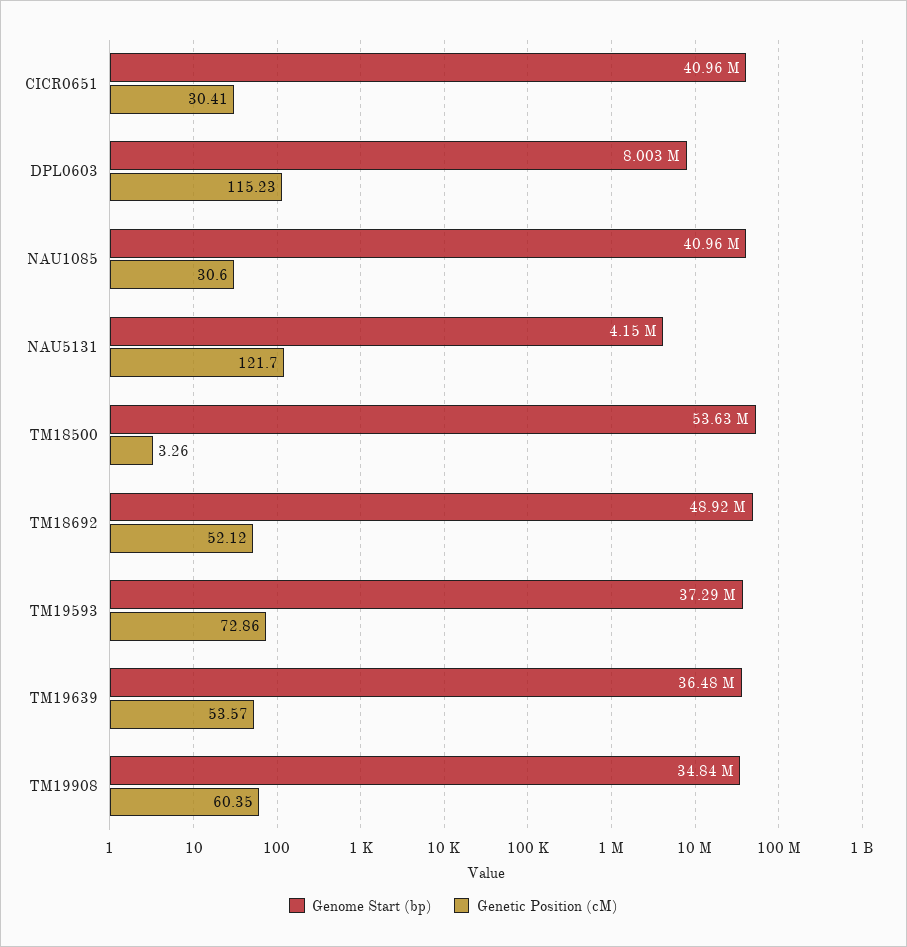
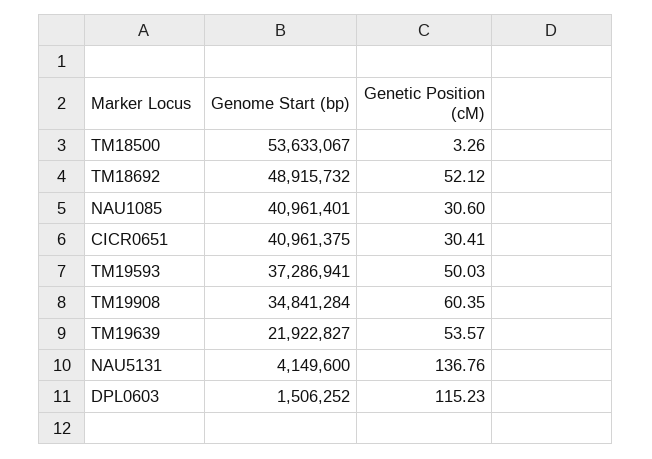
Genome Start (bp), DPL0603: 8003000 -> 1506252
Genetic Position (cM), NAU5131: 121.7 -> 136.76
Genetic Position (cM), TM19593: 72.86 -> 50.03
Genome Start (bp), TM19639: 36480000 -> 21922827

